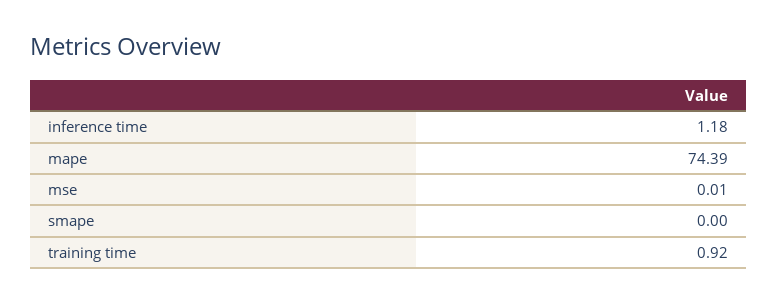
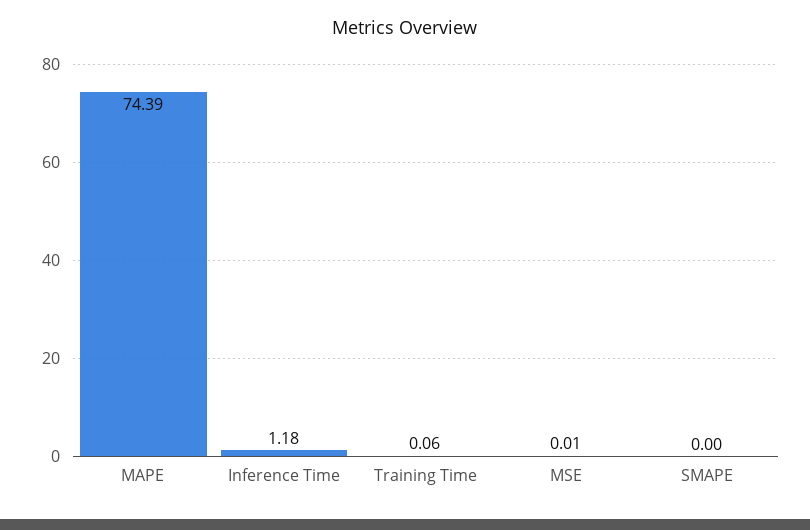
training time: 0.92 -> 0.06

